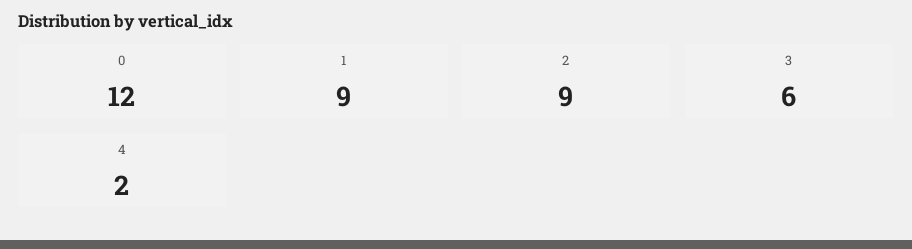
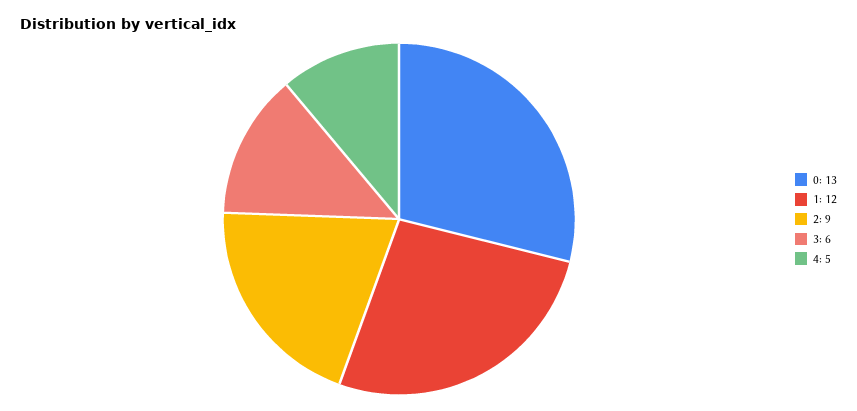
0: 12 -> 13
1: 9 -> 12
4: 2 -> 5

